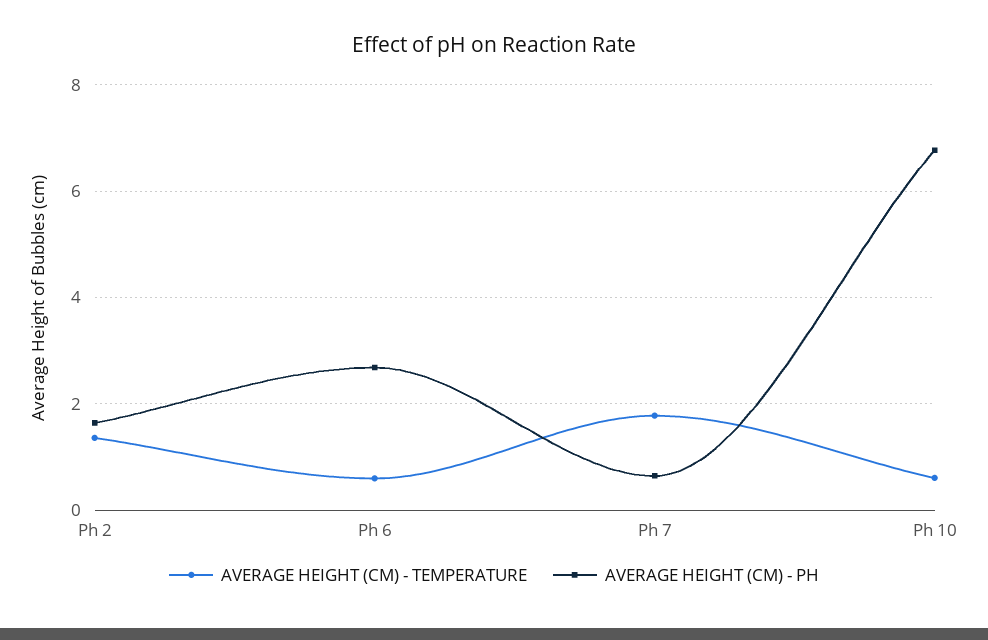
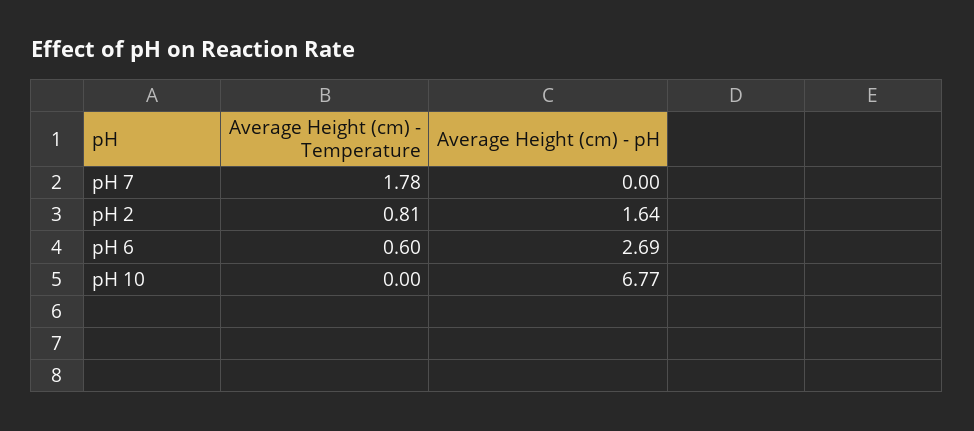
AVERAGE HEIGHT (CM) - TEMPERATURE, Ph 2: 1.4 -> 0.81
AVERAGE HEIGHT (CM) - PH, Ph 7: 0.6 -> 0
AVERAGE HEIGHT (CM) - TEMPERATURE, Ph 10: 0.6 -> 0

